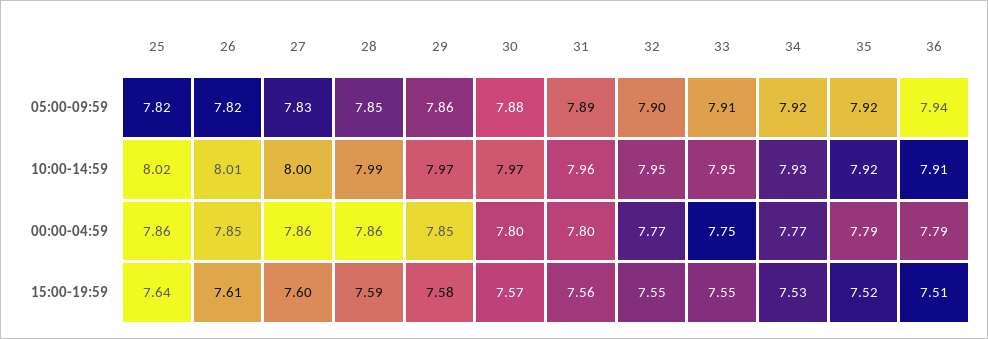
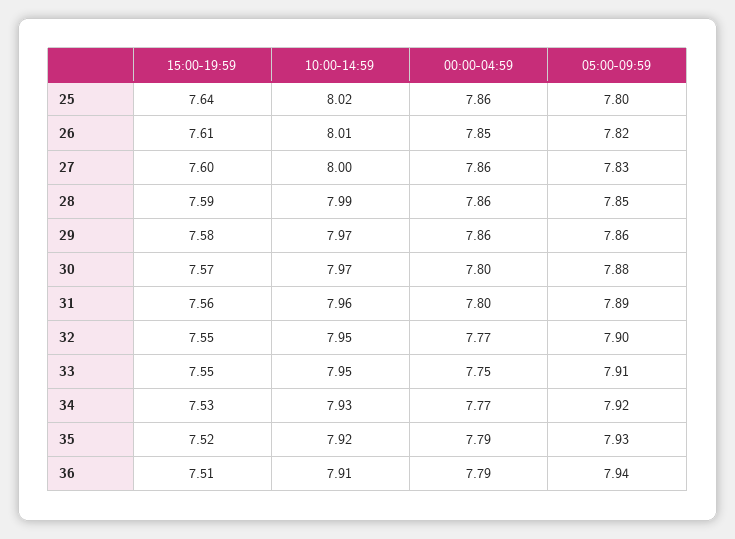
25, 05:00-09:59: 7.82 -> 7.8
35, 05:00-09:59: 7.92 -> 7.93
29, 00:00-04:59: 7.85 -> 7.86

